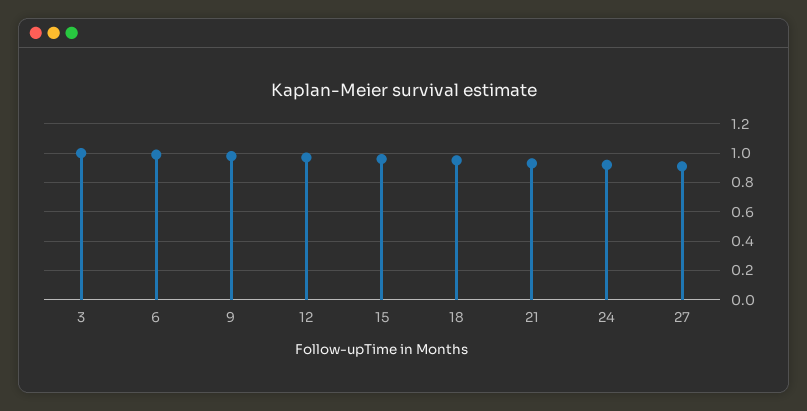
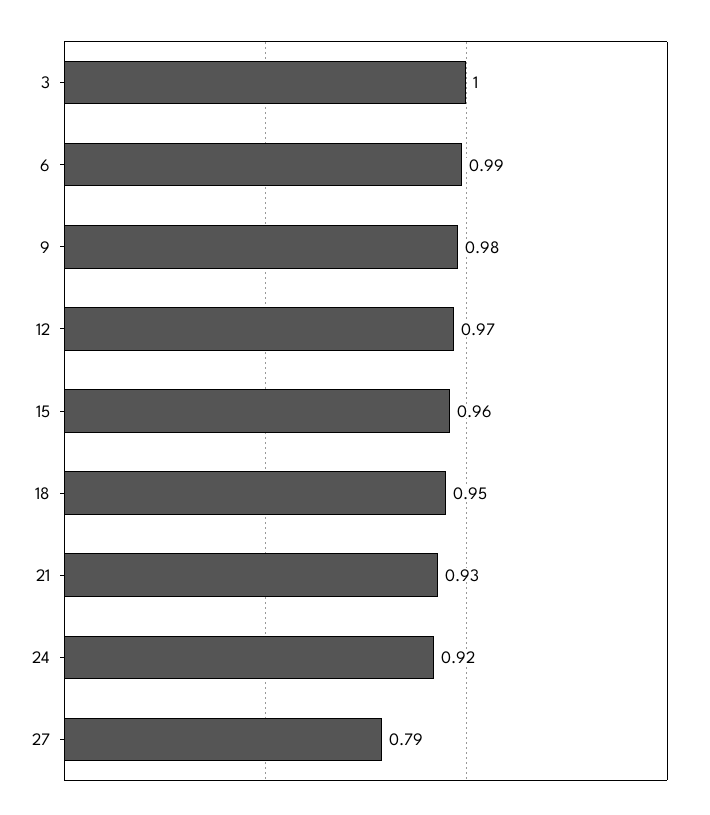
27: 0.9 -> 0.79

